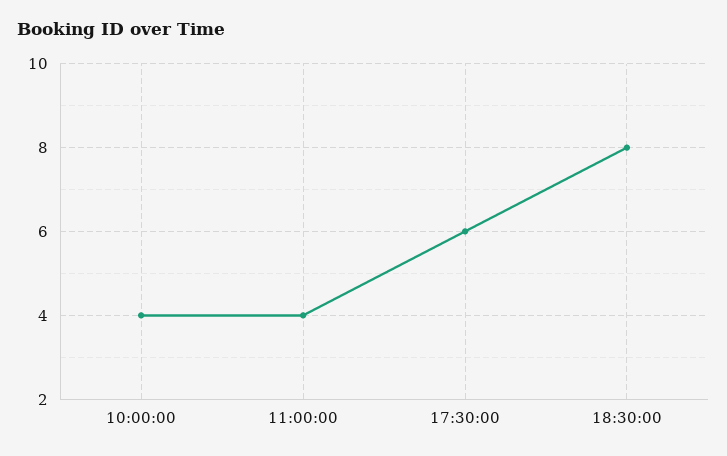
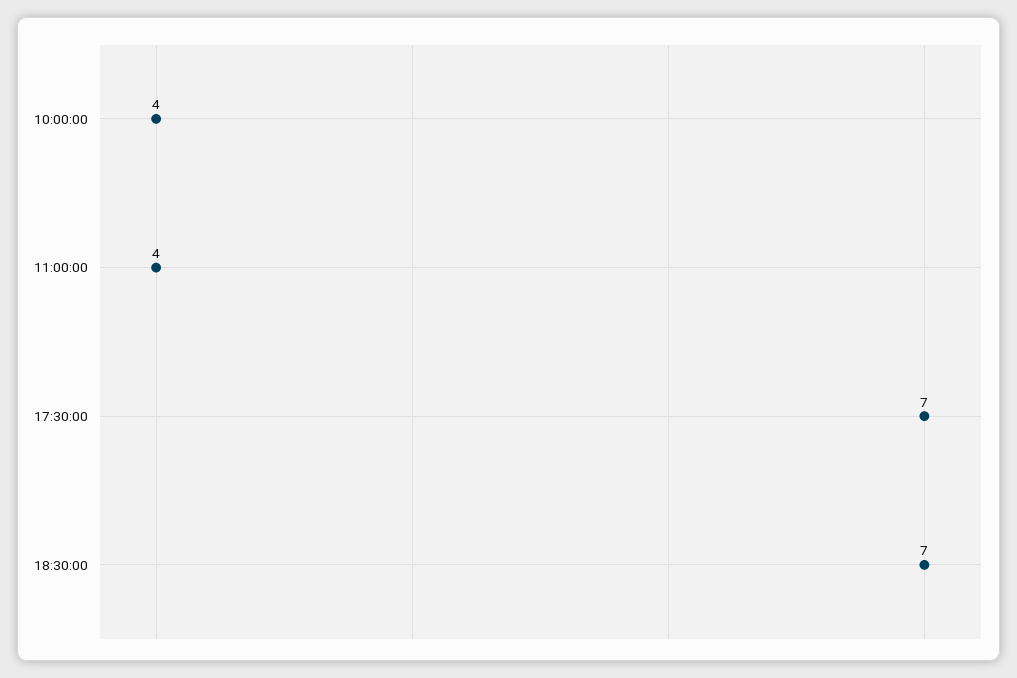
17:30:00: 6 -> 7
18:30:00: 8 -> 7

